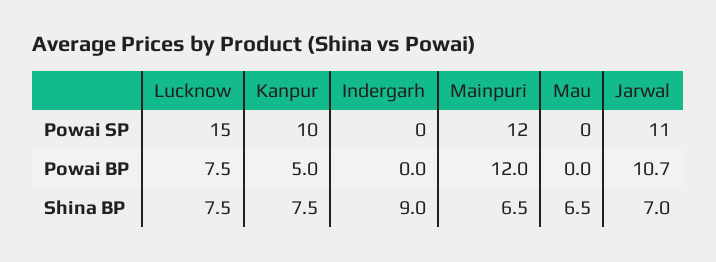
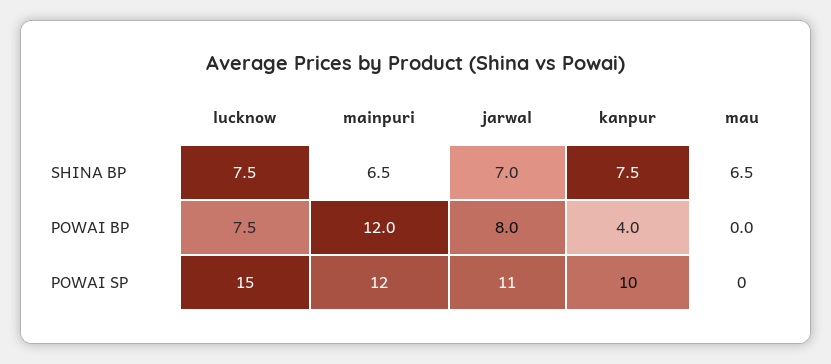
Indergarh, Powai SP: 0 -> none
Kanpur, Powai BP: 5 -> 4
Indergarh, Powai BP: 0 -> none
Jarwal, Powai BP: 10.7 -> 8
Indergarh, Shina BP: 9 -> none

